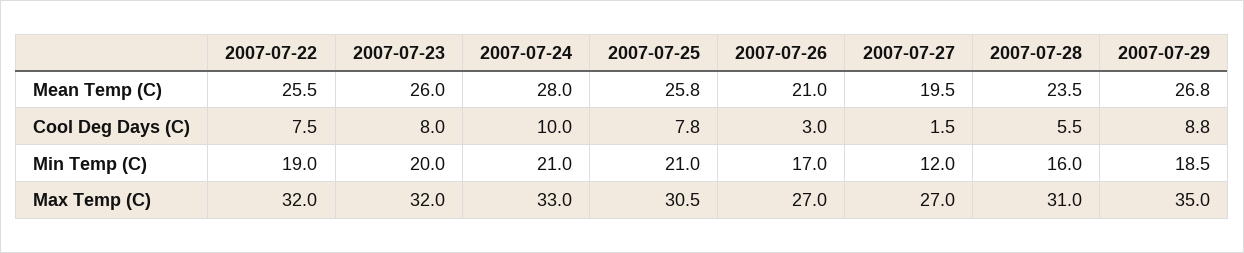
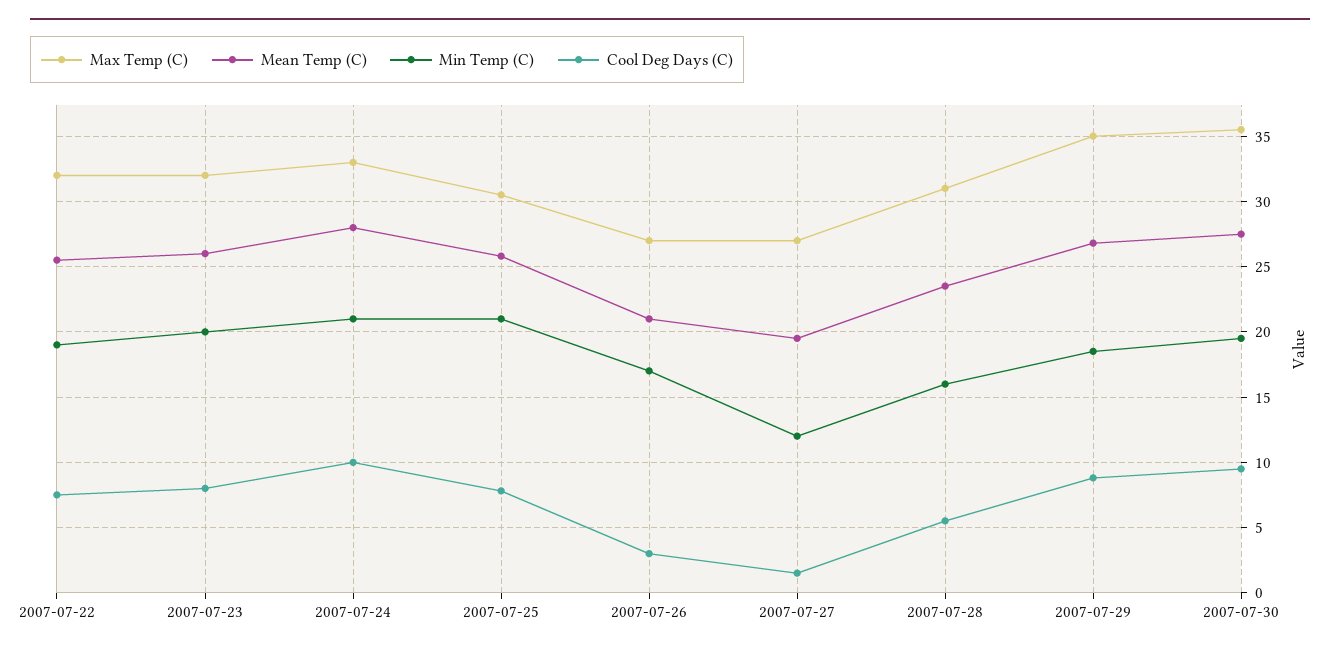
Max Temp (C), 2007-07-30: none -> 35.5
Mean Temp (C), 2007-07-30: none -> 27.5
Min Temp (C), 2007-07-30: none -> 19.5
Cool Deg Days (C), 2007-07-30: none -> 9.5

